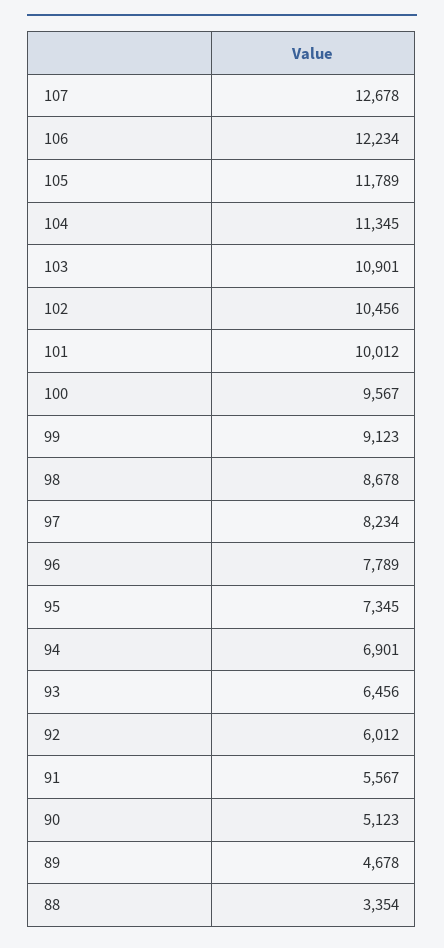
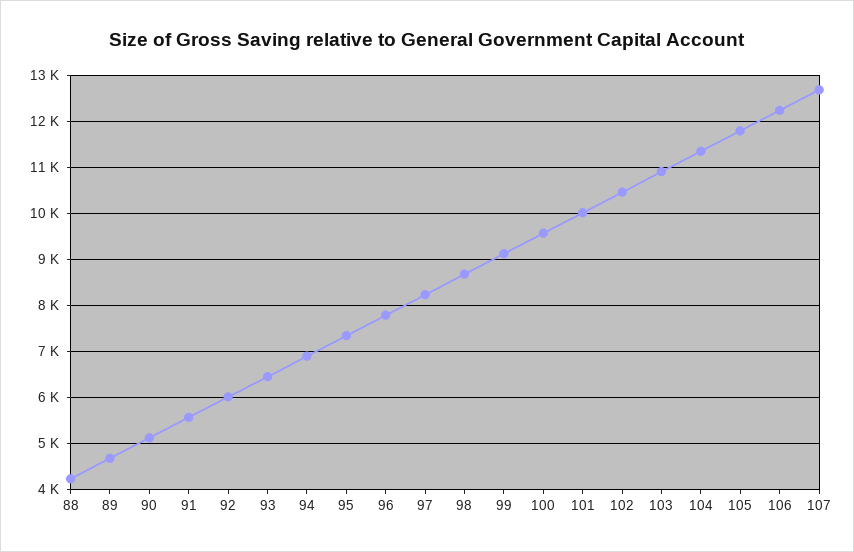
88: 3354 -> 4200

